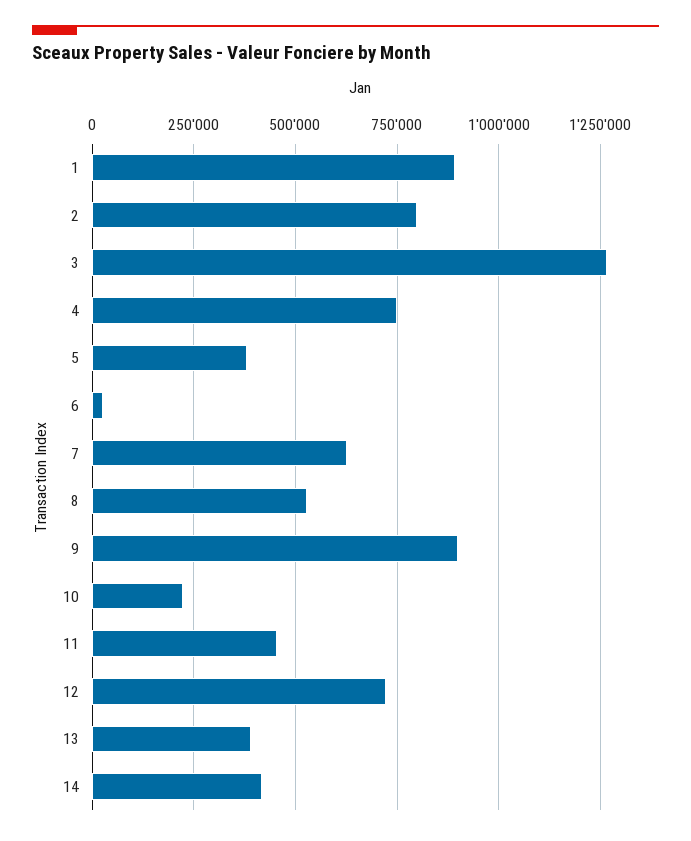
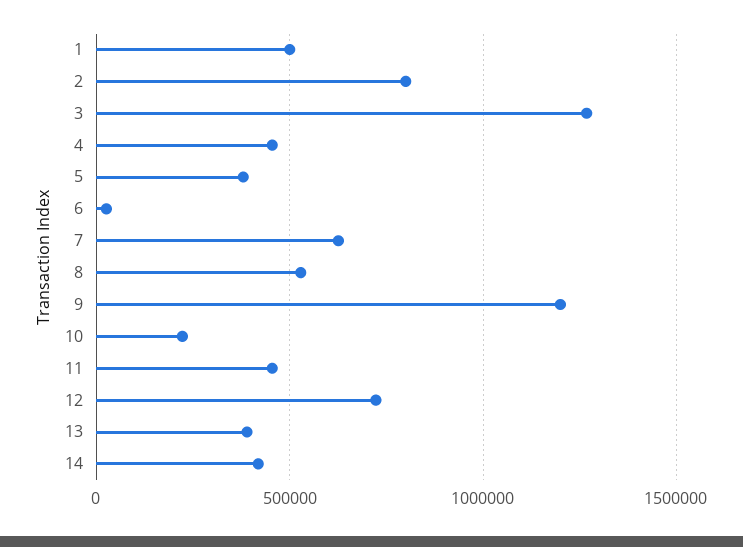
1: 900000 -> 500000
4: 750000 -> 450000
9: 900000 -> 1200000

